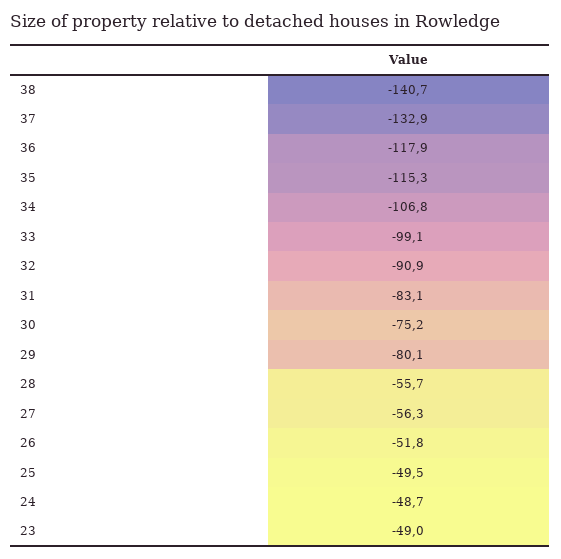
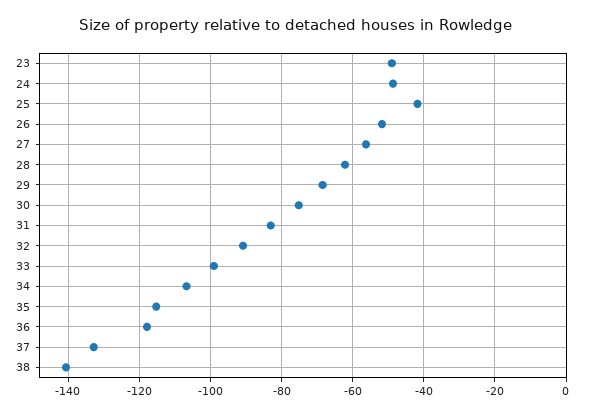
29: -80.1 -> -68
28: -55.7 -> -62
25: -49.5 -> -42

